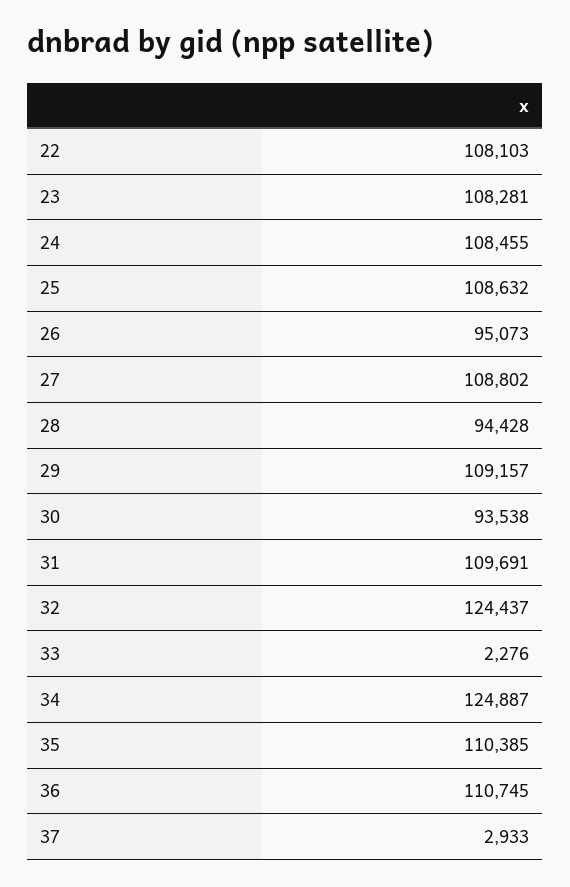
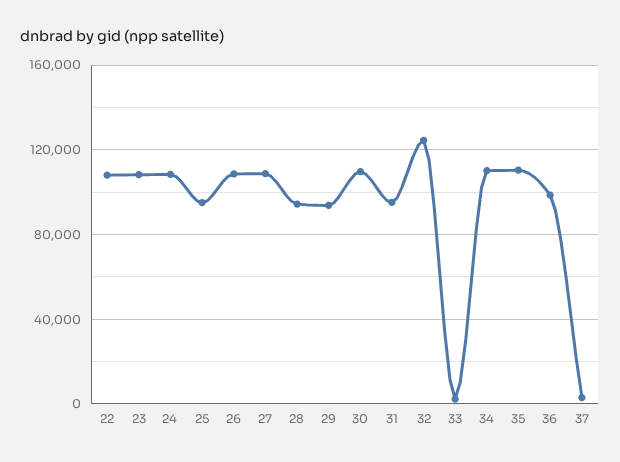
25: 108632 -> 95000
26: 95073 -> 110000
29: 109157 -> 95000
30: 93538 -> 110000
31: 109691 -> 95000
34: 124887 -> 110000
36: 110745 -> 100000

